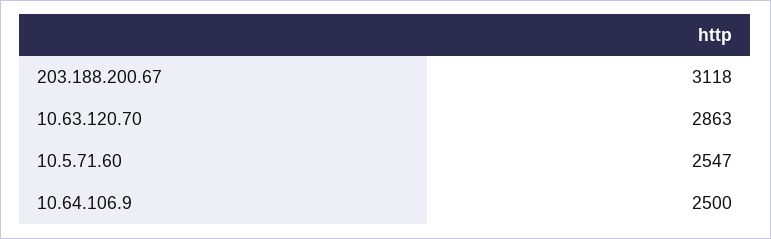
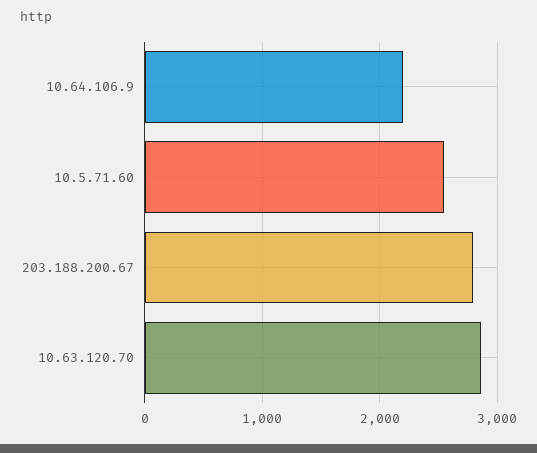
203.188.200.67: 3118 -> 2800
10.64.106.9: 2500 -> 2200

